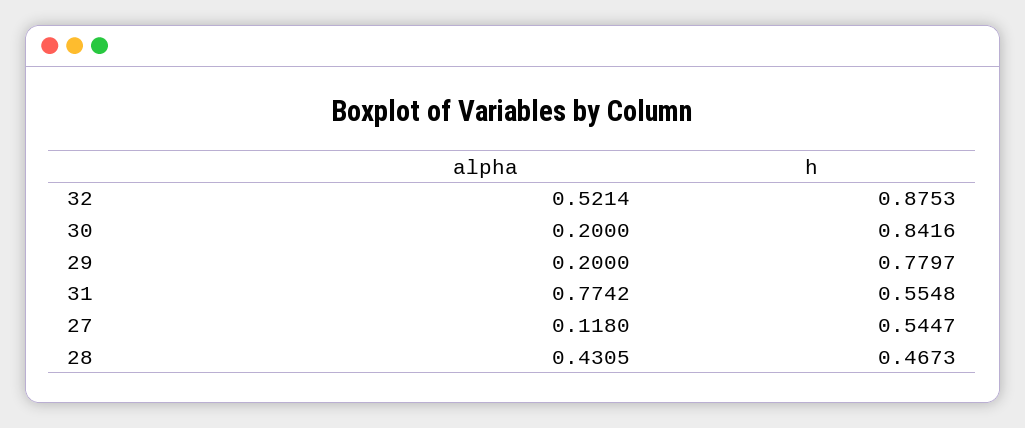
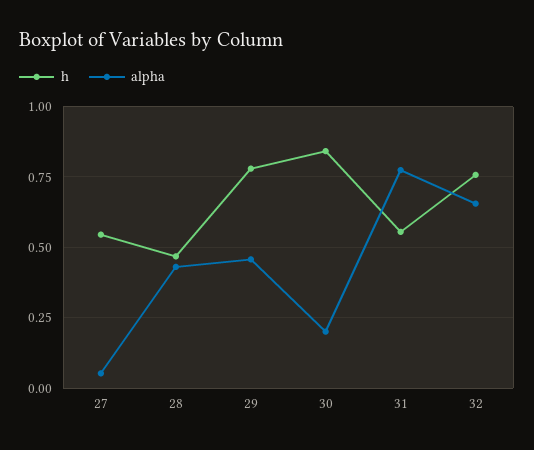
alpha, 32: 0.5214 -> 0.65
h, 32: 0.8753 -> 0.75
alpha, 29: 0.2 -> 0.45
alpha, 27: 0.118 -> 0.05

